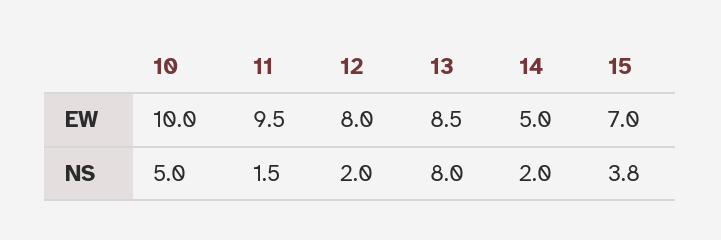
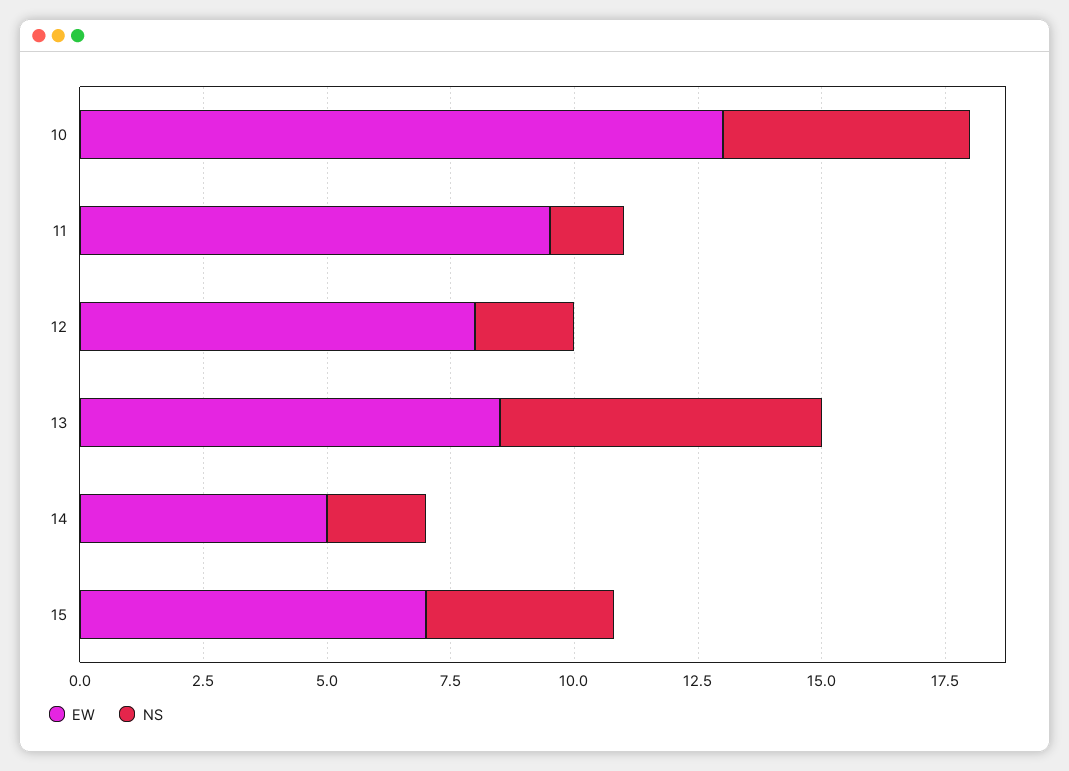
EW, 10: 10 -> 13
NS, 13: 8 -> 6.5

